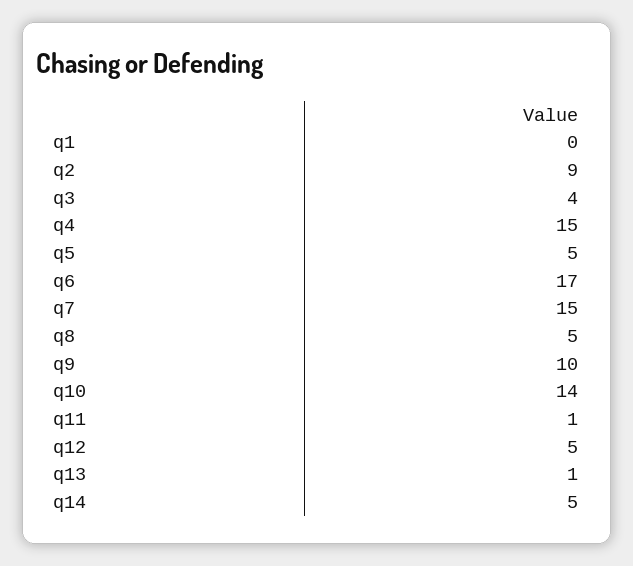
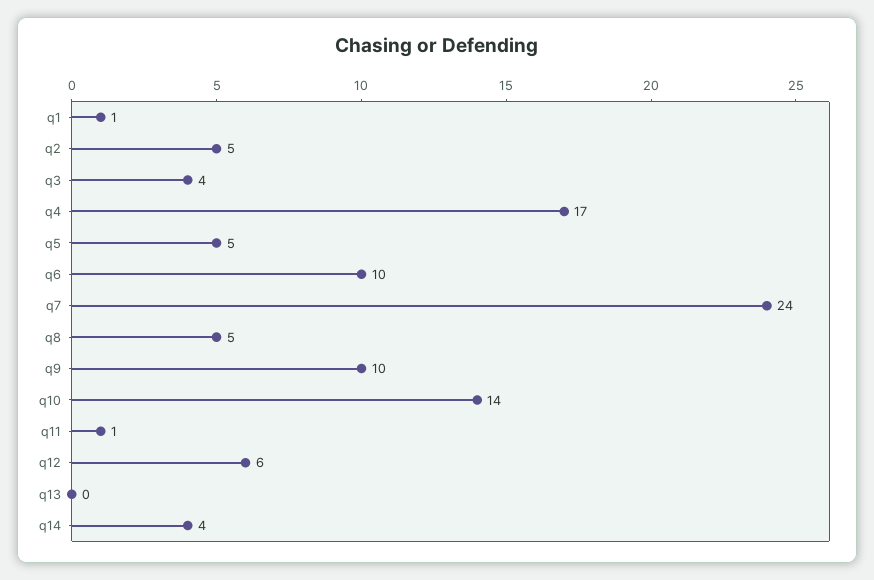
q1: 0 -> 1
q2: 9 -> 5
q4: 15 -> 17
q6: 17 -> 10
q7: 15 -> 24
q12: 5 -> 6
q13: 1 -> 0
q14: 5 -> 4

